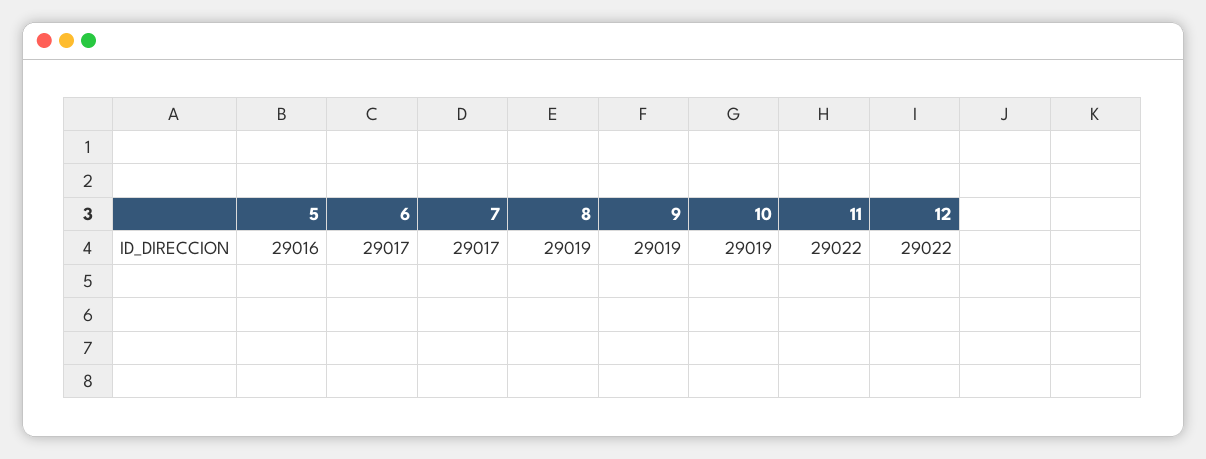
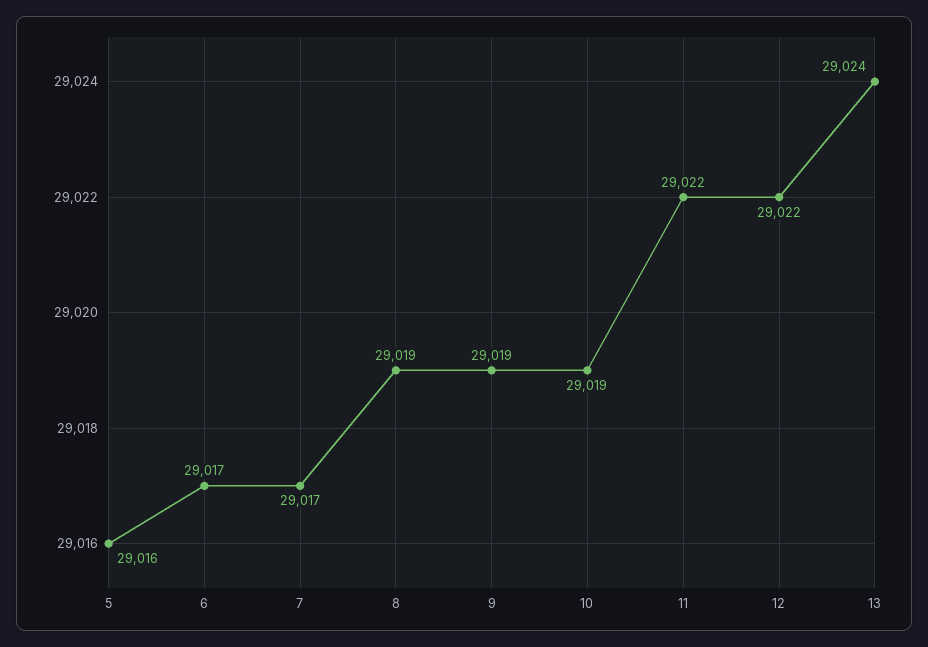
13: none -> 29024

